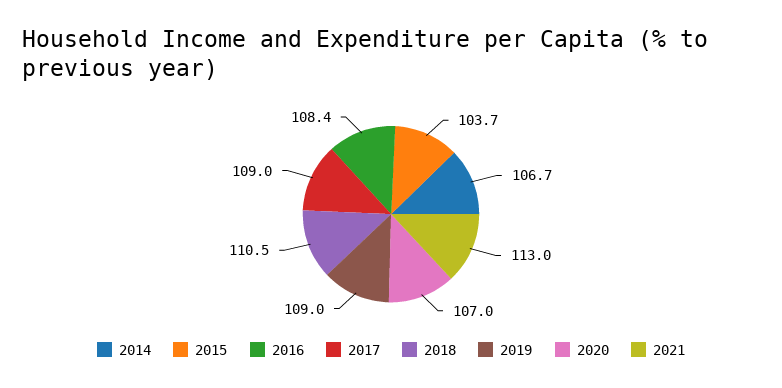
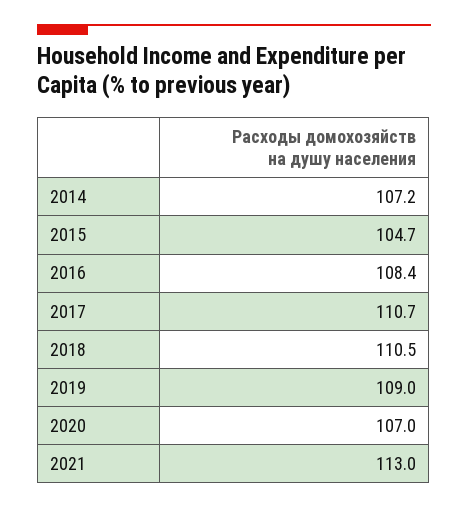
2014: 106.7 -> 107.2
2015: 103.7 -> 104.7
2017: 109 -> 110.7

